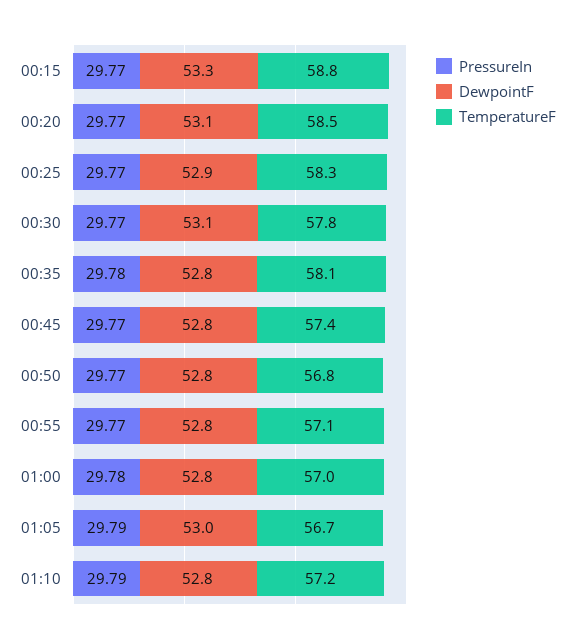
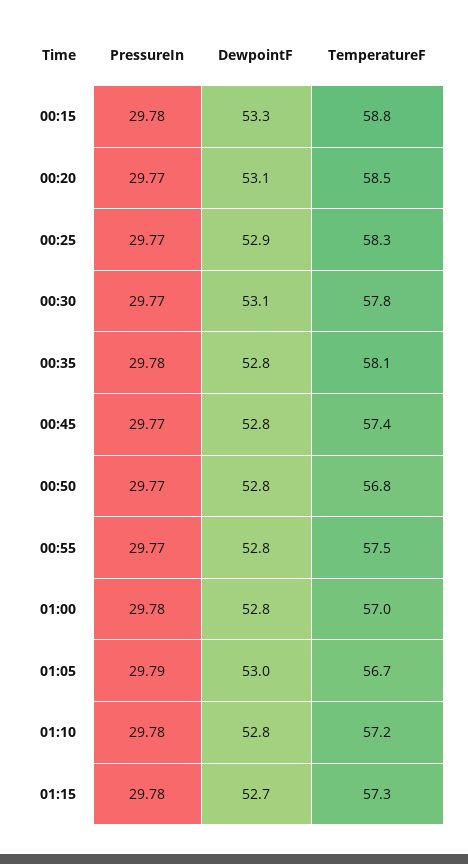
PressureIn, 00:15: 29.77 -> 29.78
TemperatureF, 00:55: 57.1 -> 57.5
PressureIn, 01:10: 29.79 -> 29.78
PressureIn, 01:15: none -> 29.78
DewpointF, 01:15: none -> 52.7
TemperatureF, 01:15: none -> 57.3

